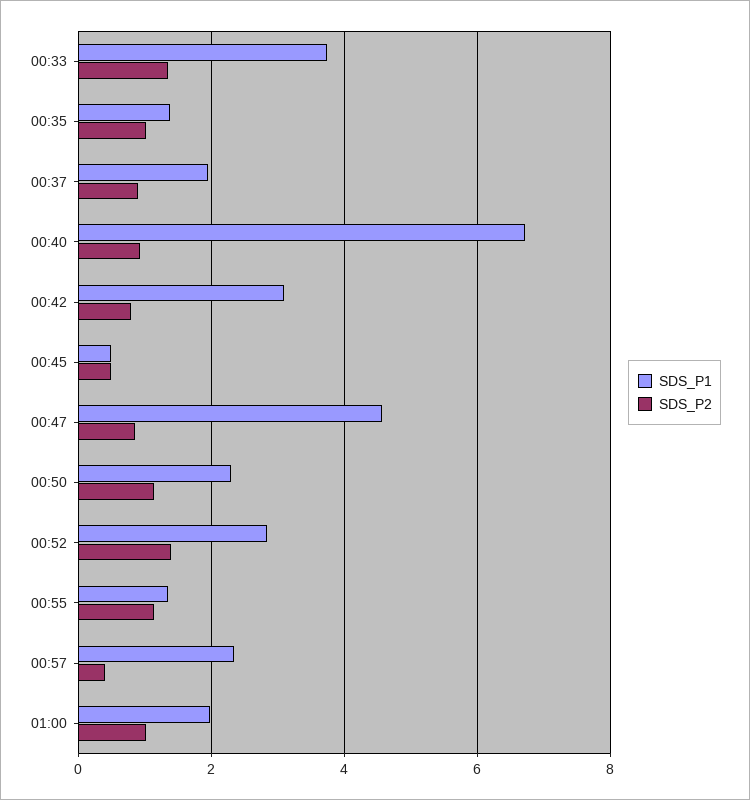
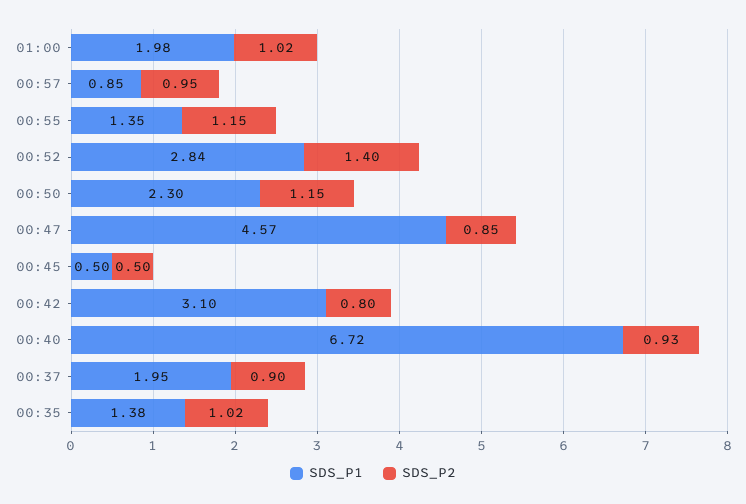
SDS_P1, 00:33: 3.8 -> none
SDS_P2, 00:33: 1.4 -> none
SDS_P1, 00:57: 2.4 -> 0.85
SDS_P2, 00:57: 0.4 -> 0.95

